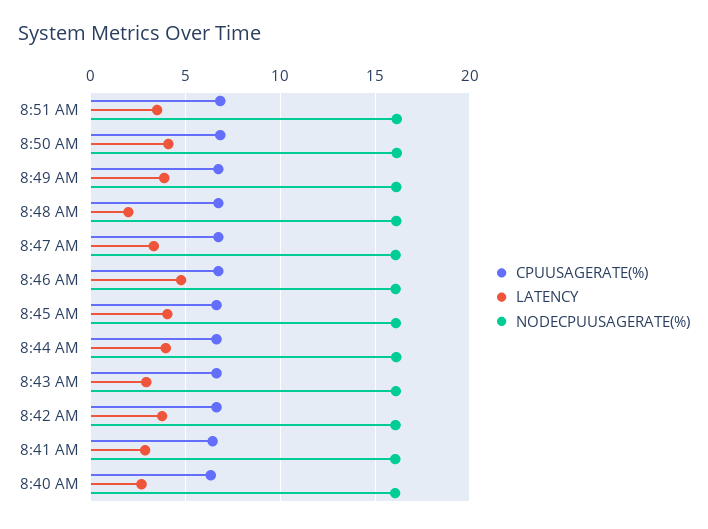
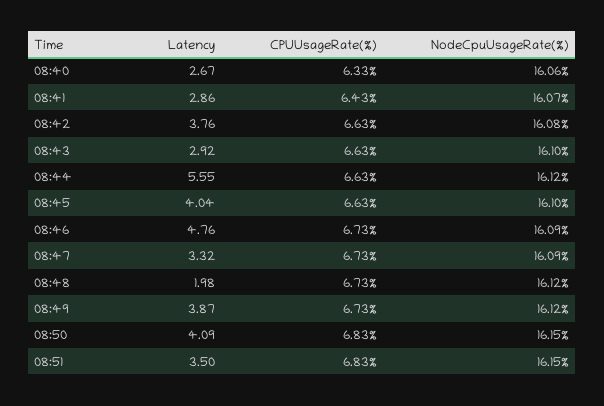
LATENCY, 8:44 AM: 4 -> 5.55

